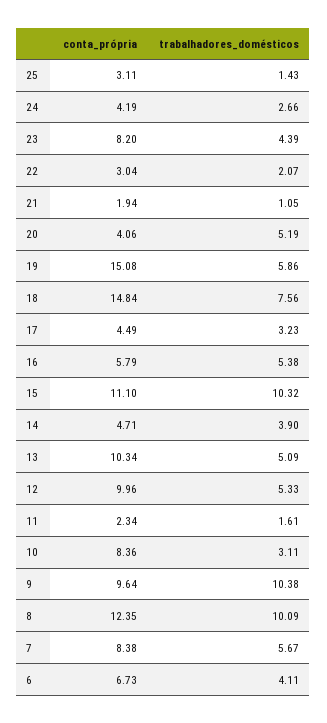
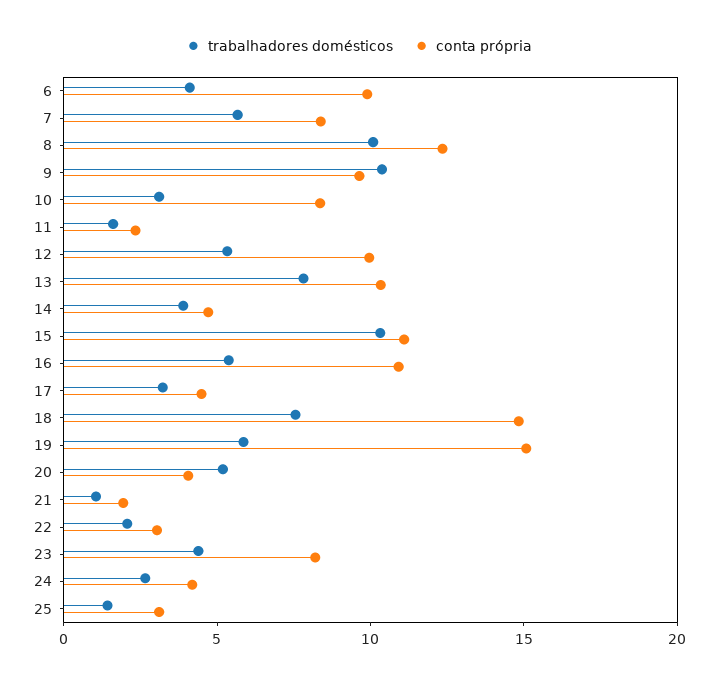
conta_própria, 16: 5.79 -> 11
trabalhadores_domésticos, 13: 5.09 -> 8
conta_própria, 6: 6.73 -> 10

